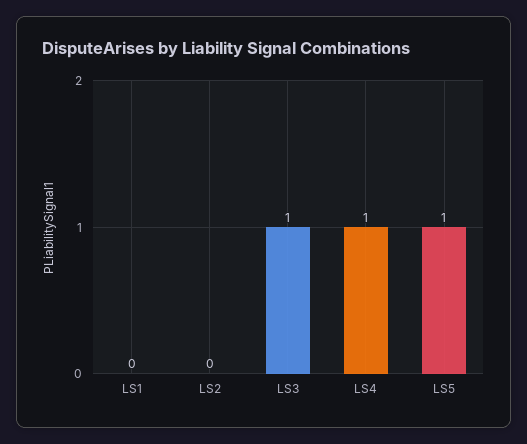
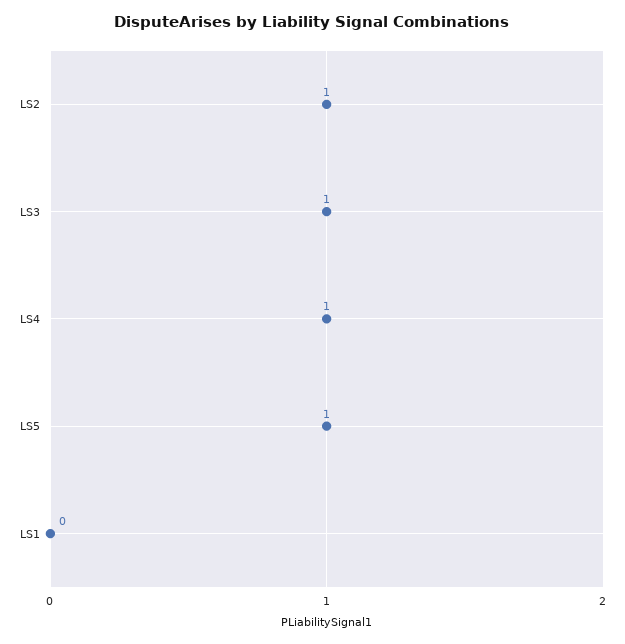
LS2: 0 -> 1

